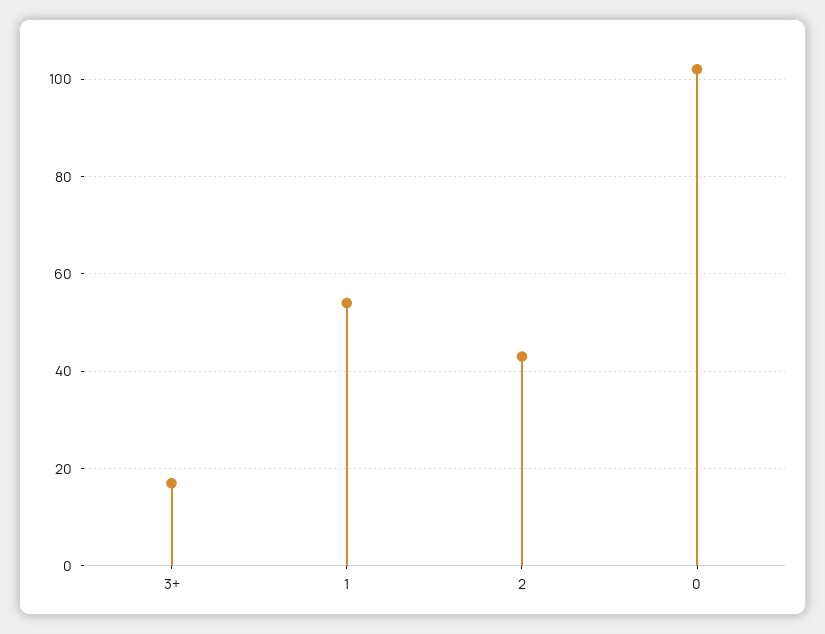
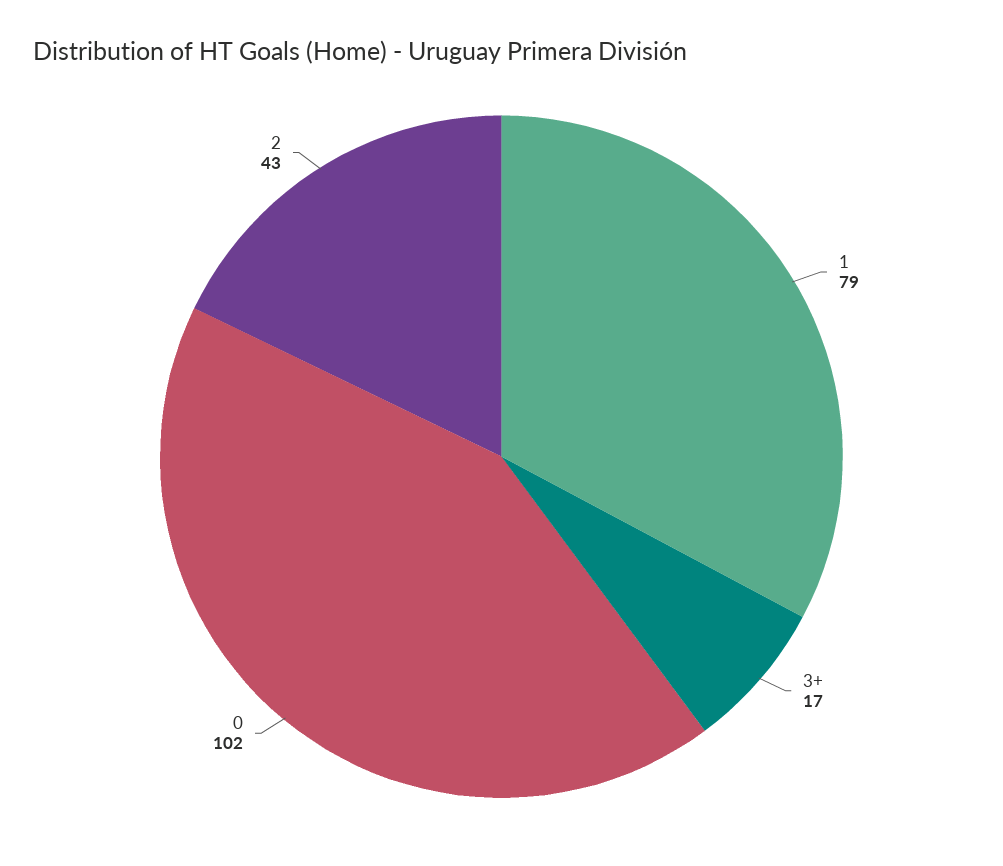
1: 55 -> 79

